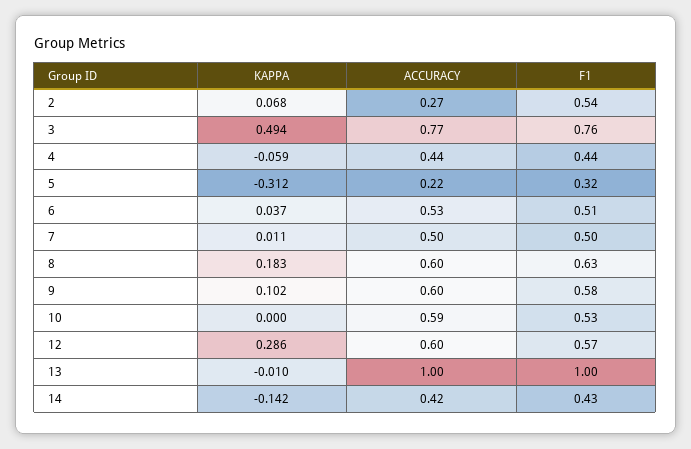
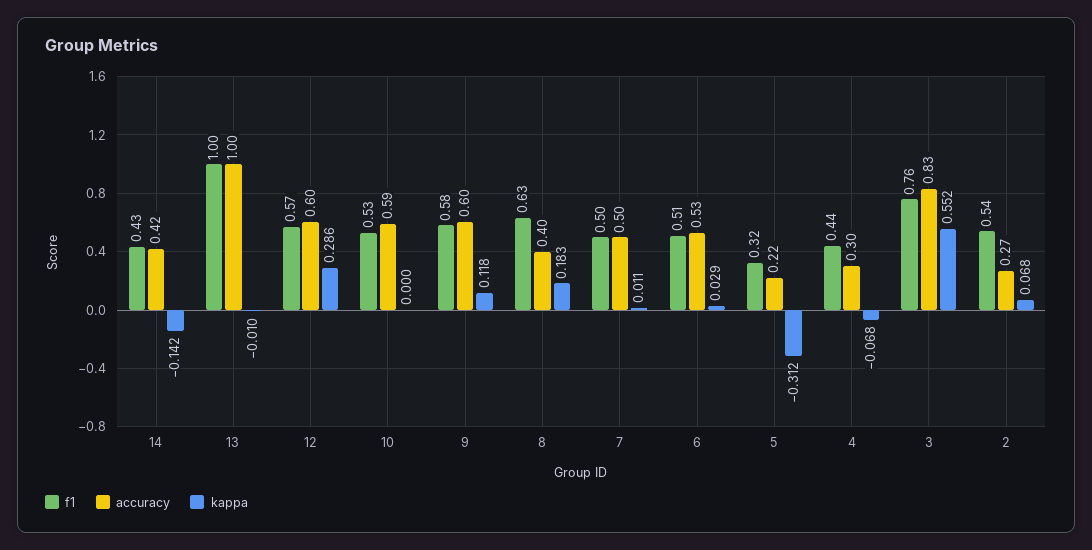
KAPPA, 3: 0.494 -> 0.552
ACCURACY, 3: 0.77 -> 0.83
KAPPA, 4: -0.059 -> -0.068
ACCURACY, 4: 0.44 -> 0.3
KAPPA, 6: 0.037 -> 0.029
ACCURACY, 8: 0.6 -> 0.4
KAPPA, 9: 0.102 -> 0.118

